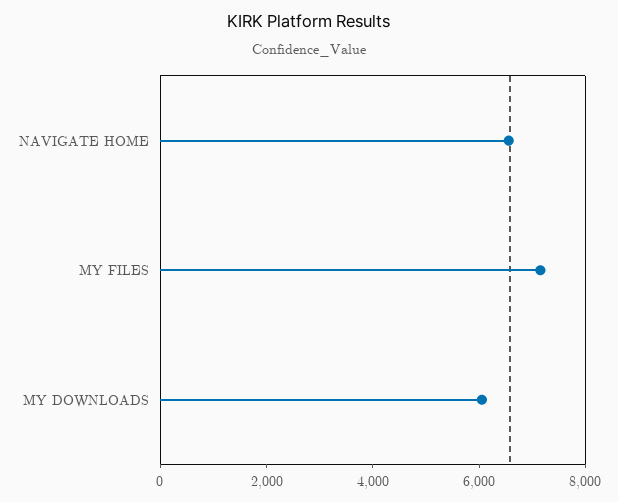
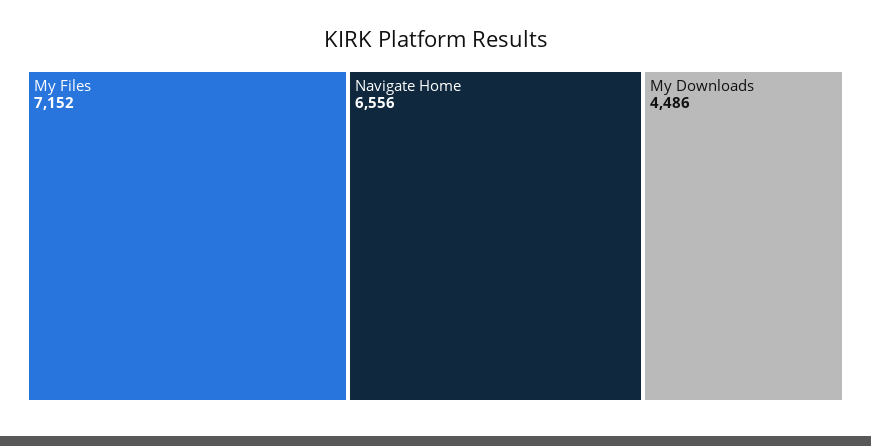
MY DOWNLOADS: 6000 -> 4486

